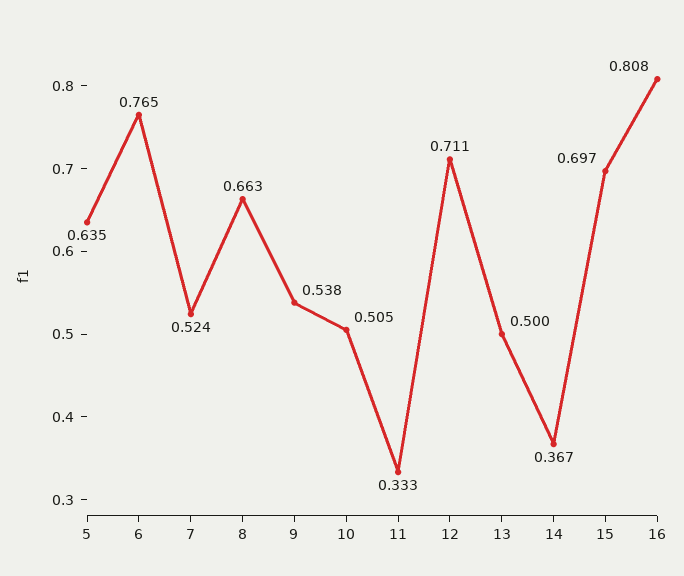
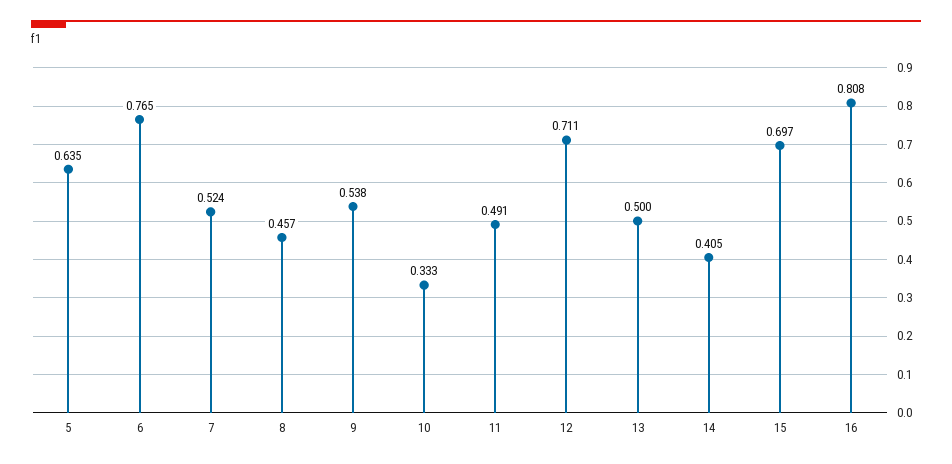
8: 0.663 -> 0.457
10: 0.505 -> 0.333
11: 0.333 -> 0.491
14: 0.367 -> 0.405

